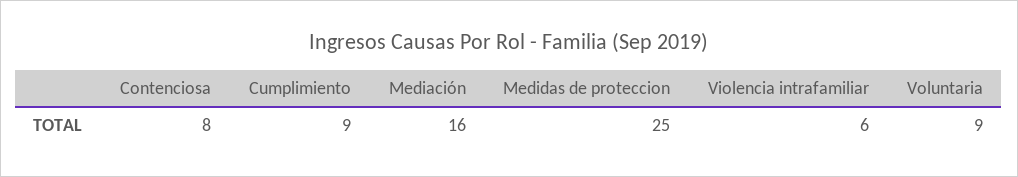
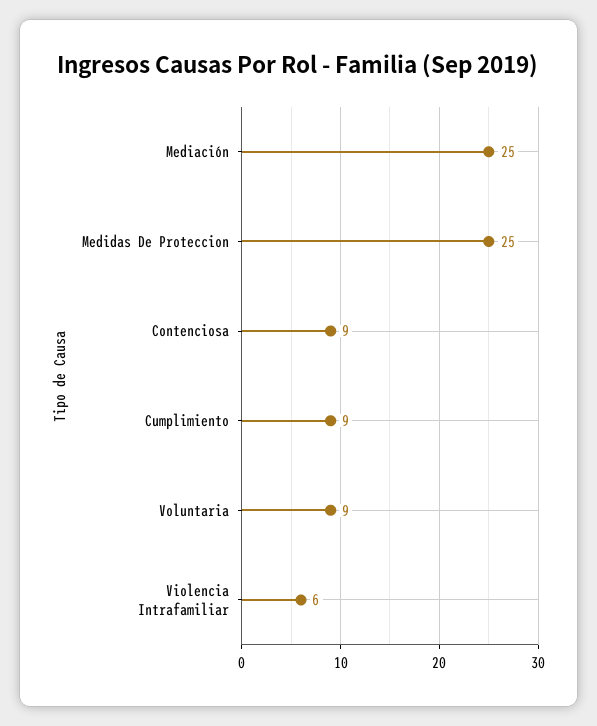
Contenciosa: 8 -> 9
Mediación: 16 -> 25

